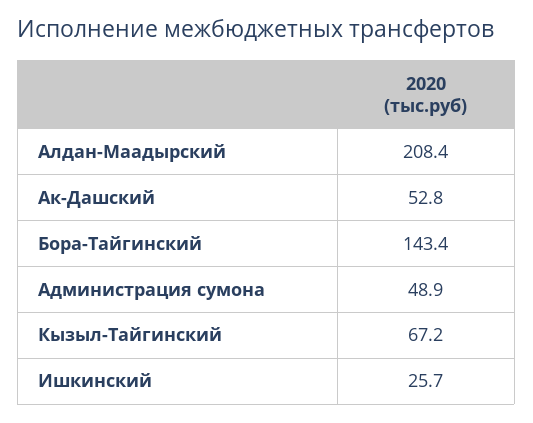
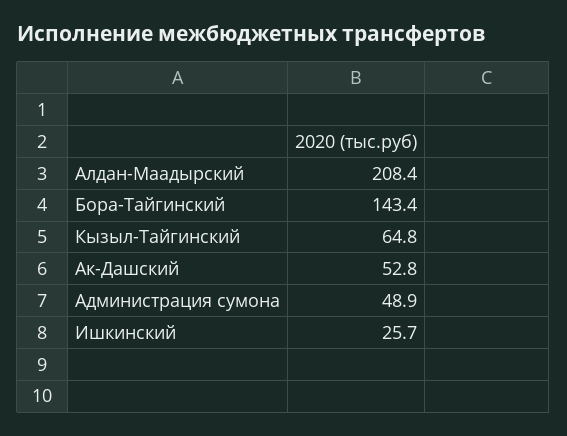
Кызыл-Тайгинский: 67.2 -> 64.8

